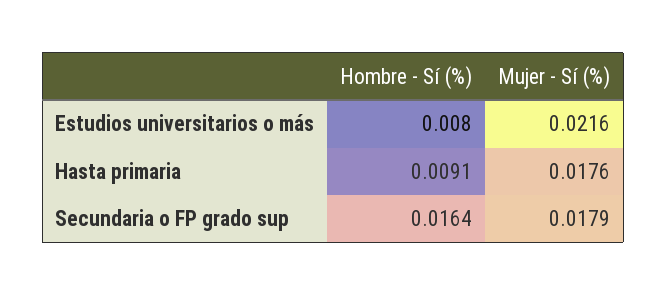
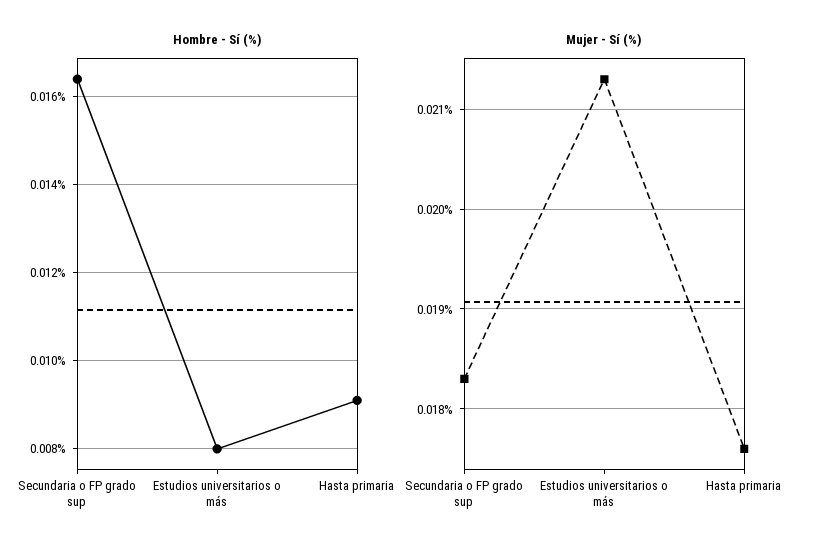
Mujer - Sí (%), Estudios universitarios o más: 0.0216 -> 0.0213
Mujer - Sí (%), Secundaria o FP grado sup: 0.0179 -> 0.0183

